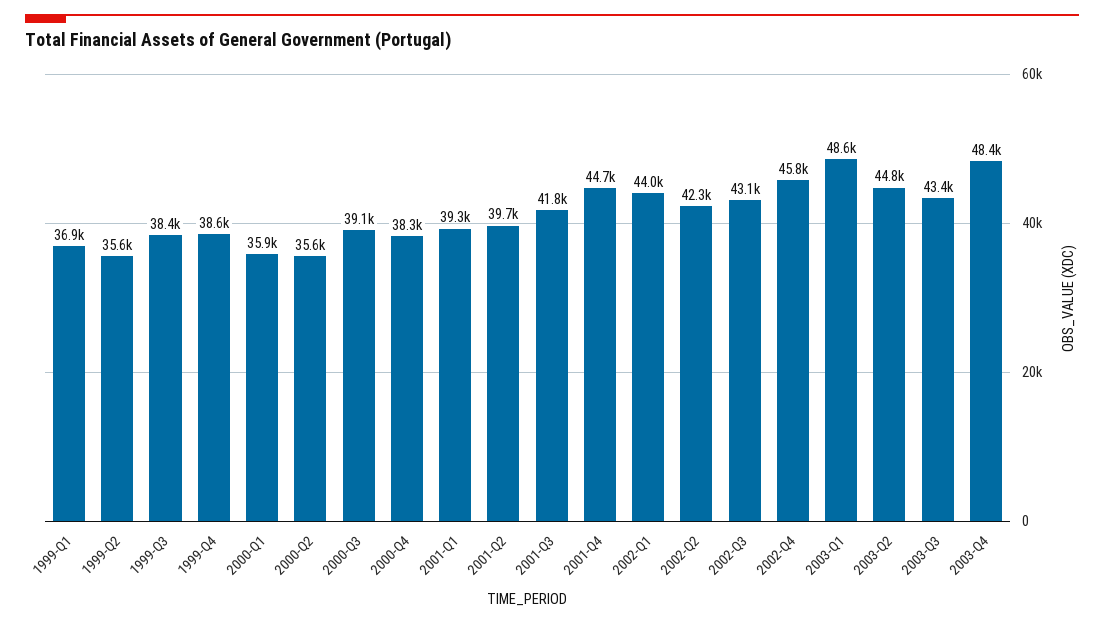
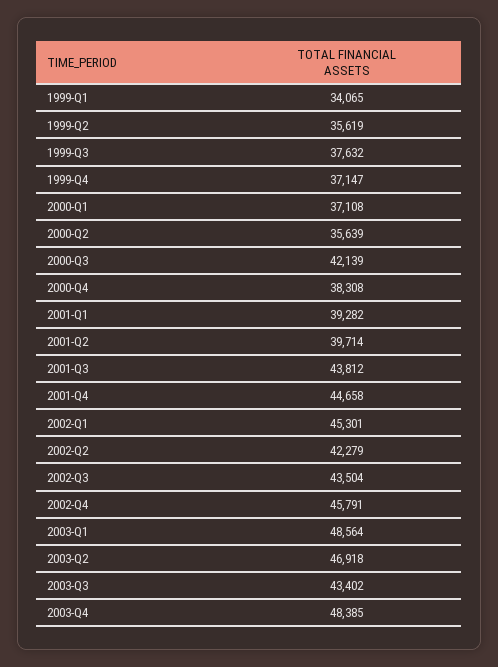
1999-Q1: 36900 -> 34065
1999-Q3: 38400 -> 37632
1999-Q4: 38600 -> 37147
2000-Q1: 35900 -> 37108
2000-Q3: 39100 -> 42139
2001-Q3: 41800 -> 43812
2002-Q1: 44000 -> 45301
2002-Q3: 43100 -> 43504
2003-Q2: 44800 -> 46918

